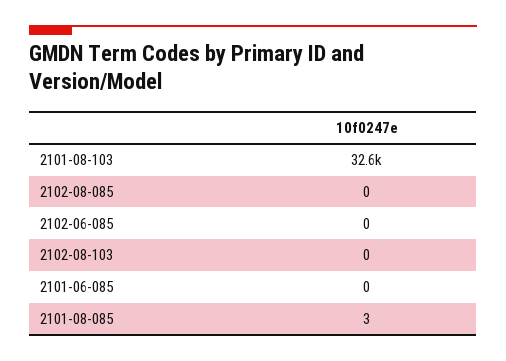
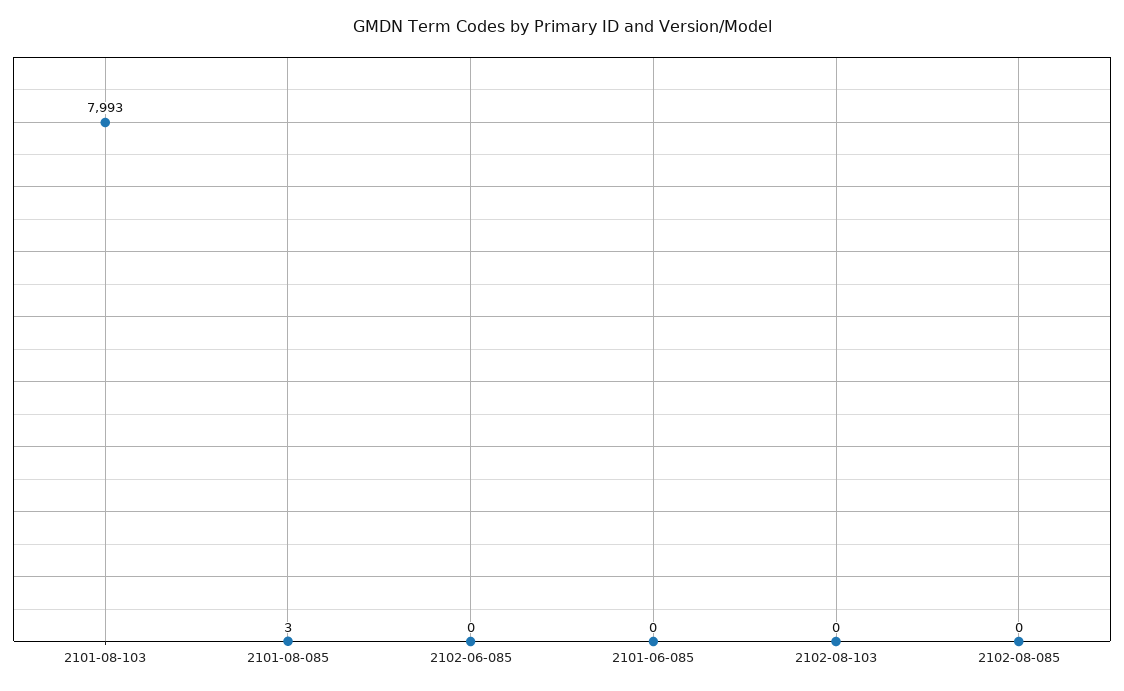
2101-08-103: 32600 -> 7993

